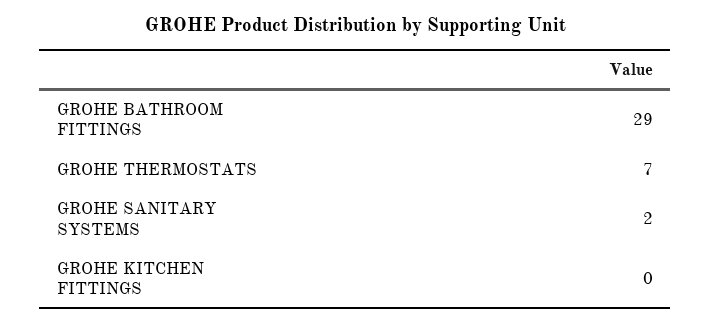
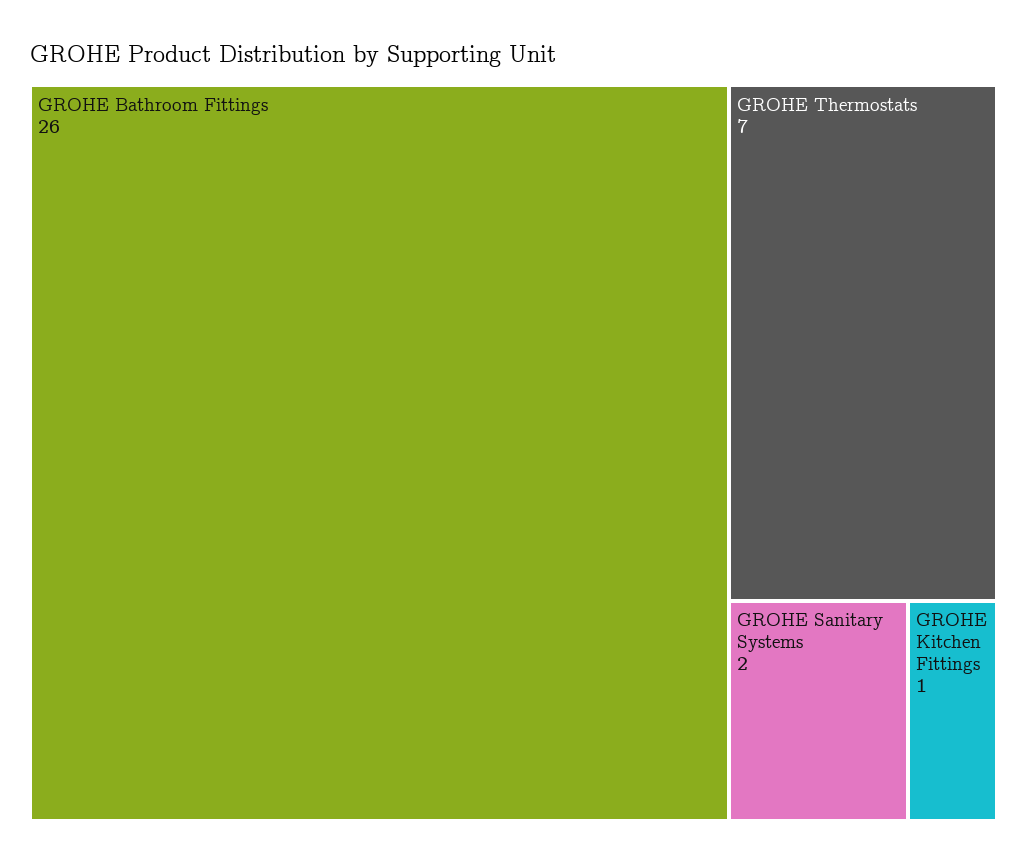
GROHE BATHROOM FITTINGS: 29 -> 26
GROHE KITCHEN FITTINGS: 0 -> 1

